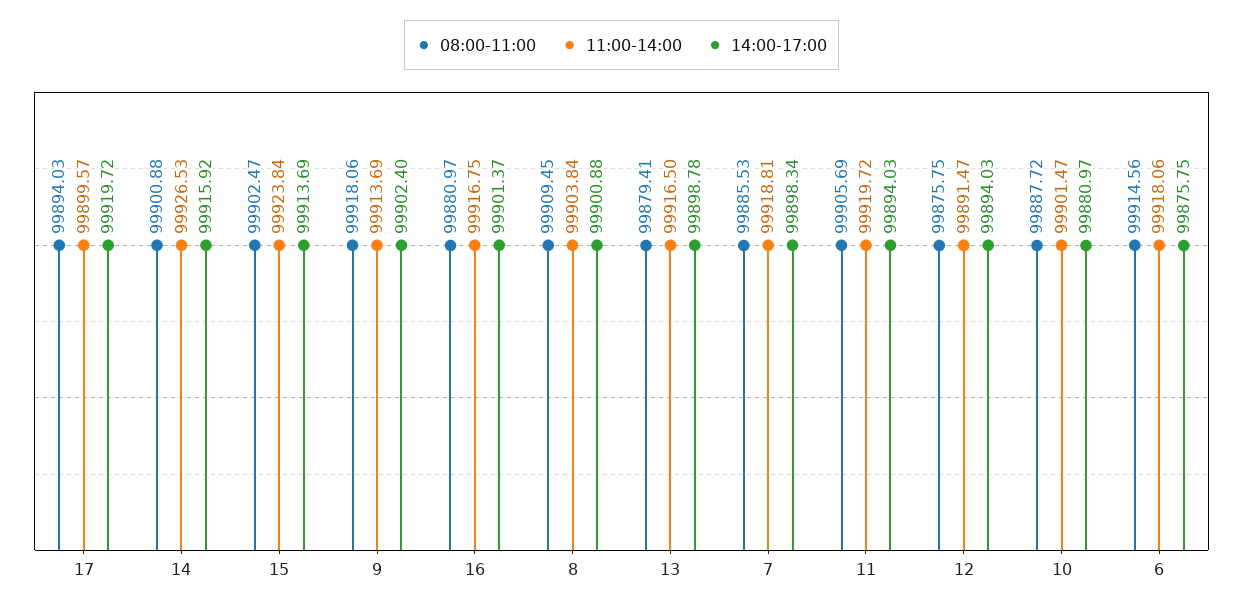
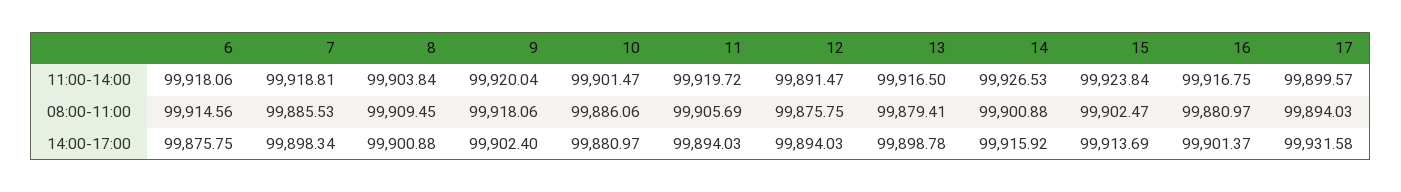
14:00-17:00, 17: 99919.72 -> 99931.58
11:00-14:00, 9: 99913.69 -> 99920.04
08:00-11:00, 10: 99887.72 -> 99886.06

